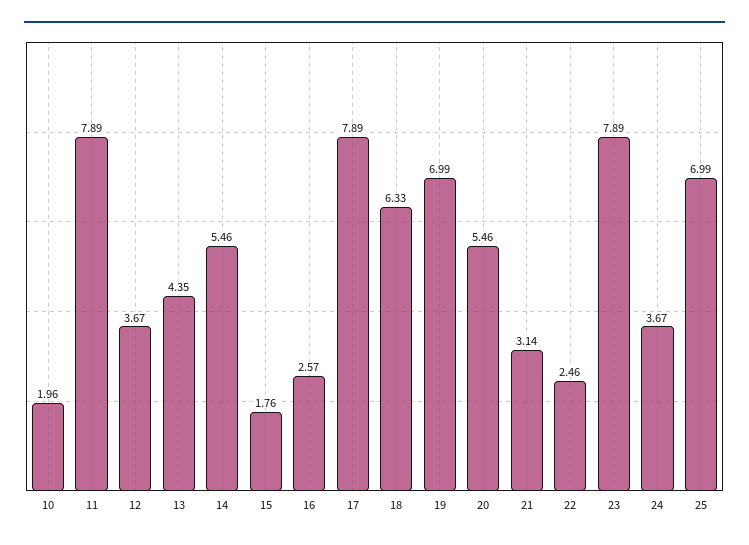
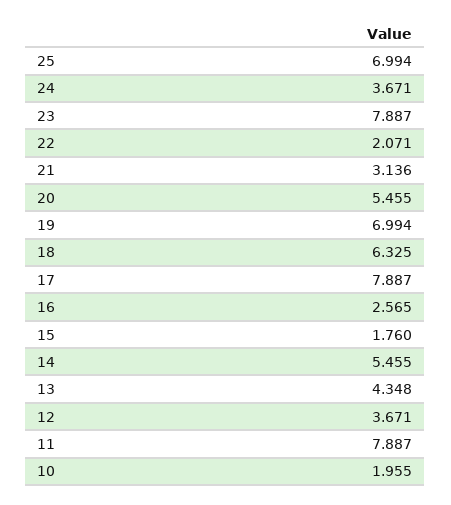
22: 2.46 -> 2.071

